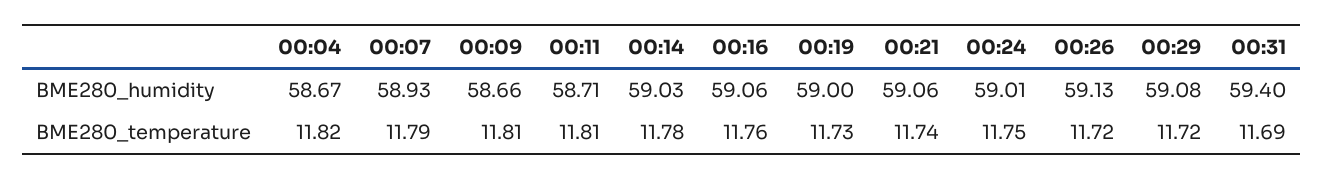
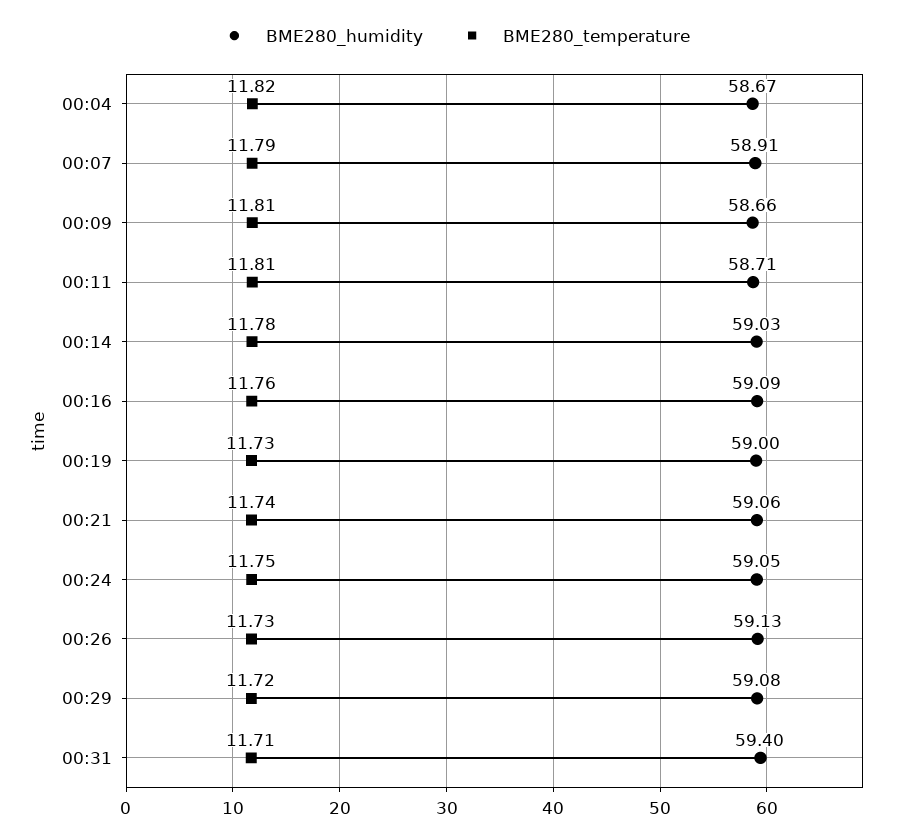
BME280_humidity, 00:07: 58.93 -> 58.91
BME280_humidity, 00:16: 59.06 -> 59.09
BME280_humidity, 00:24: 59.01 -> 59.05
BME280_temperature, 00:26: 11.72 -> 11.73
BME280_temperature, 00:31: 11.69 -> 11.71

